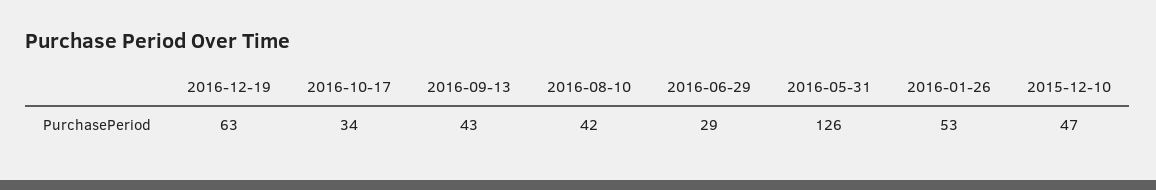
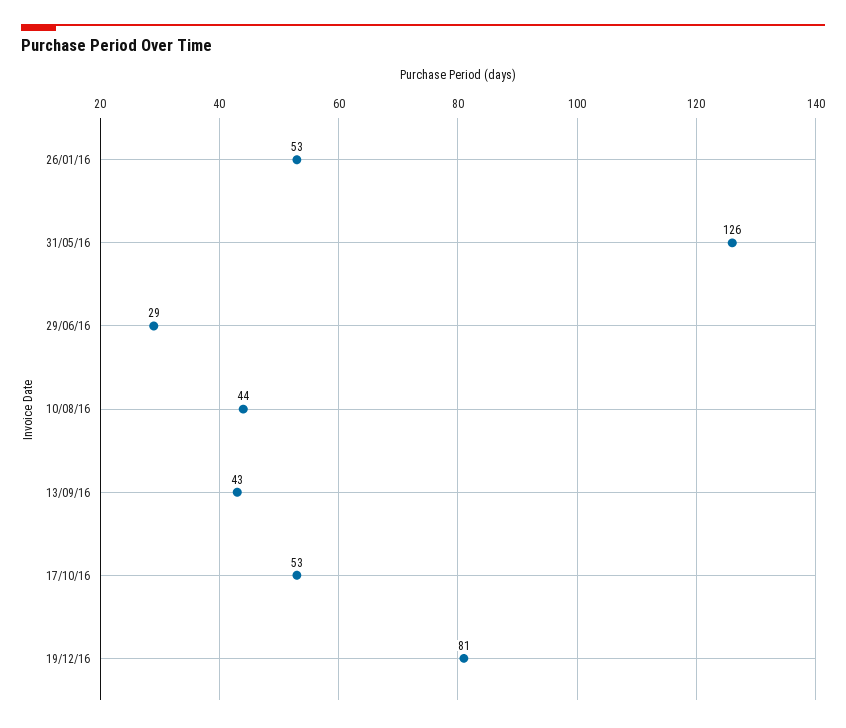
2016-12-19: 63 -> 81
2016-10-17: 34 -> 53
2016-08-10: 42 -> 44
2015-12-10: 47 -> none

